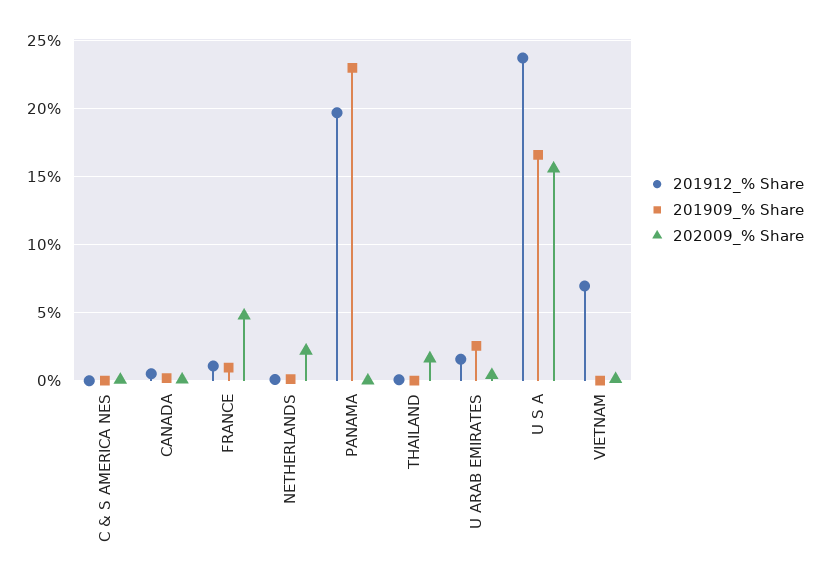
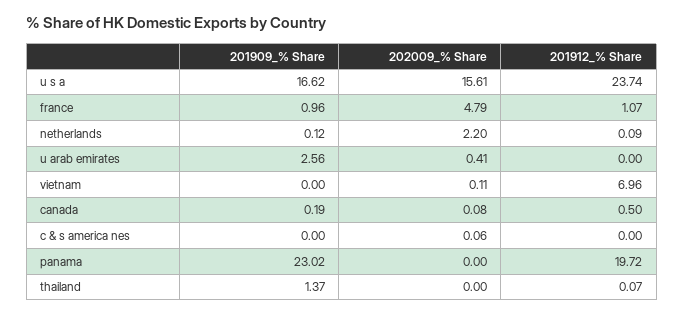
201909_% Share, THAILAND: 0 -> 1.37
202009_% Share, THAILAND: 1.5 -> 0
201912_% Share, U ARAB EMIRATES: 1.5 -> 0

